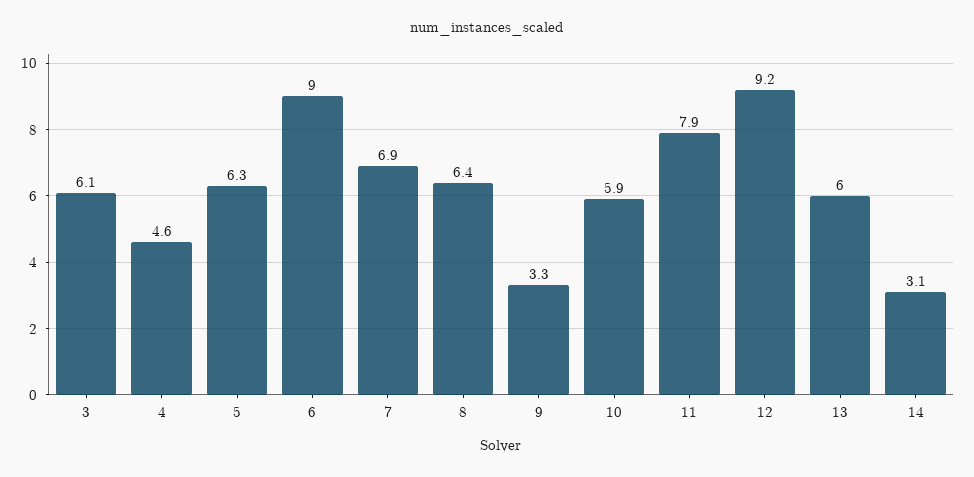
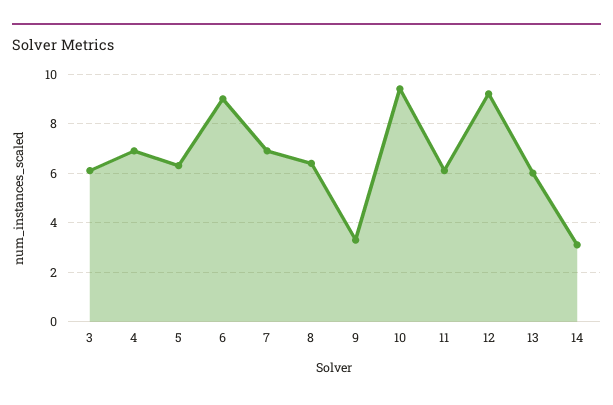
4: 4.6 -> 7
10: 5.9 -> 9.5
11: 7.9 -> 6

